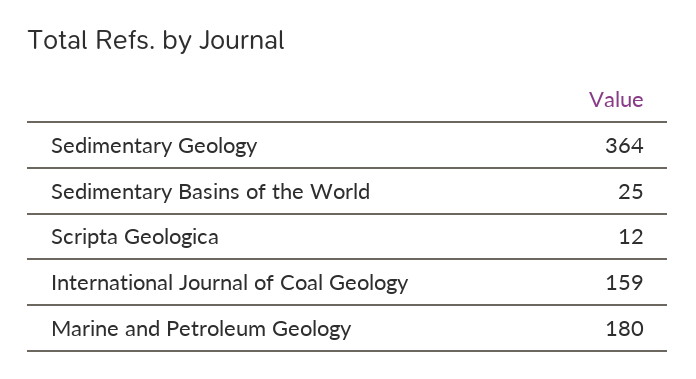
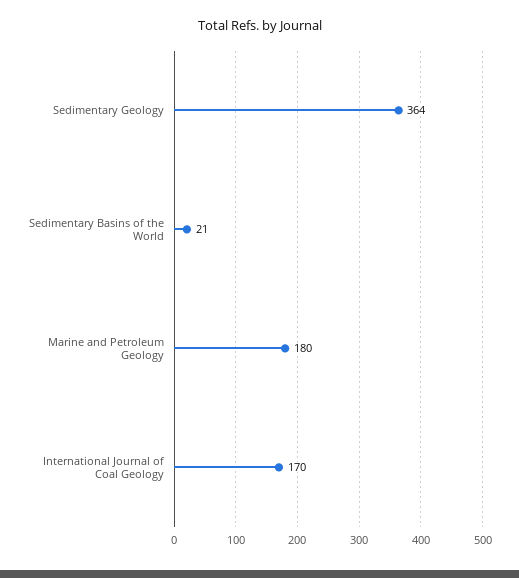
Sedimentary Basins of the World: 25 -> 21
Scripta Geologica: 12 -> none
International Journal of Coal Geology: 159 -> 170

